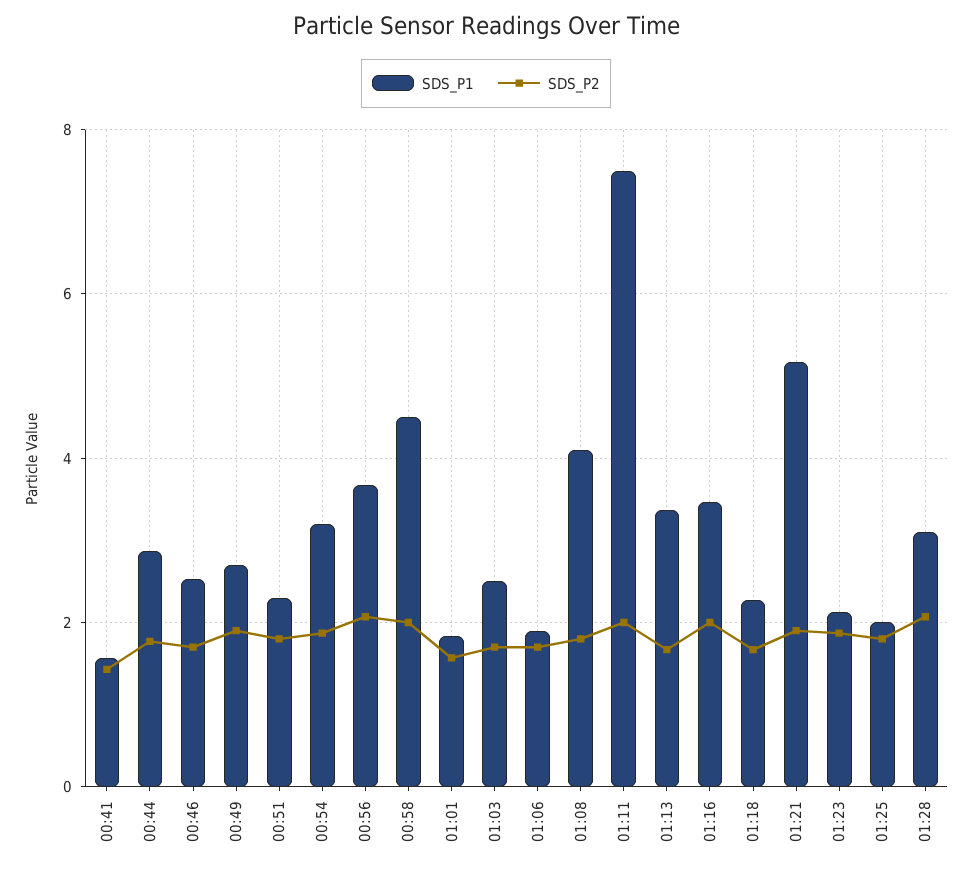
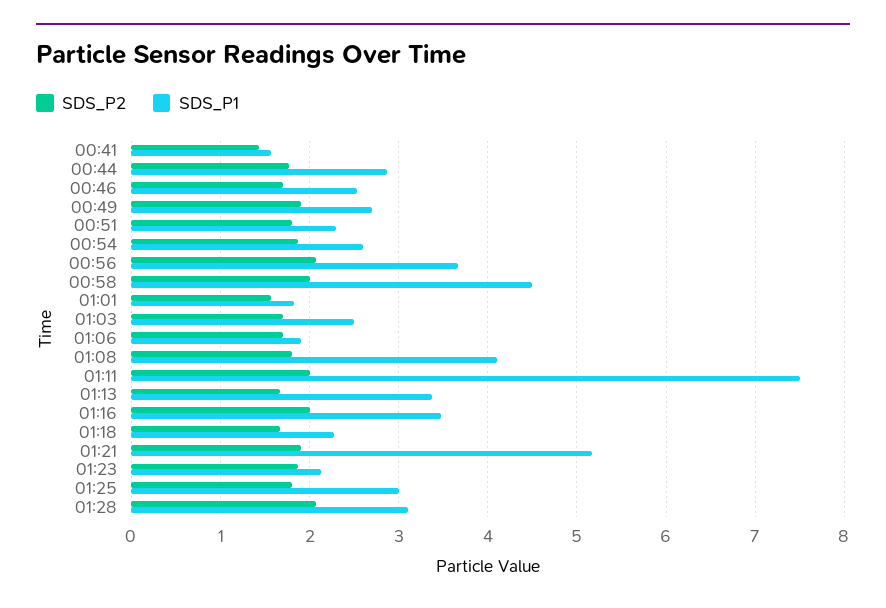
SDS_P1, 00:54: 3.2 -> 2.6
SDS_P1, 01:25: 2 -> 3

